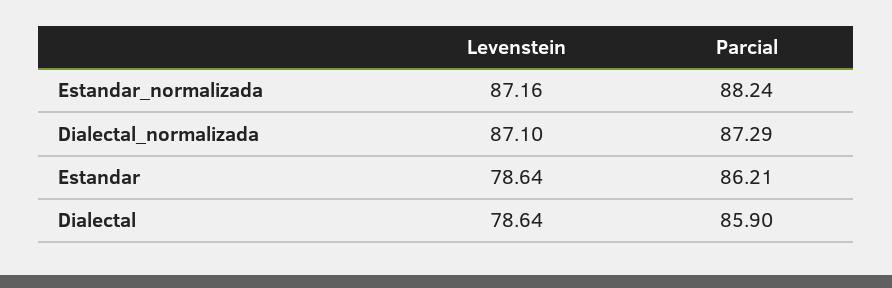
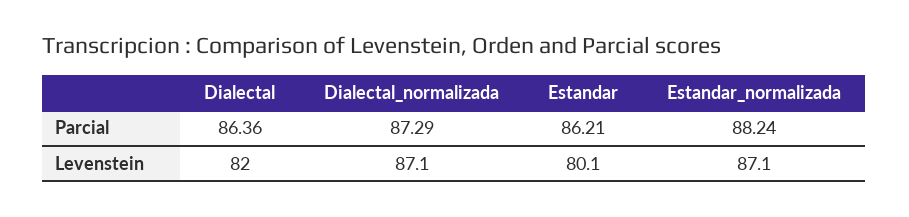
Levenstein, Estandar_normalizada: 87.16 -> 87.1
Levenstein, Estandar: 78.64 -> 80.1
Levenstein, Dialectal: 78.64 -> 82
Parcial, Dialectal: 85.9 -> 86.36

